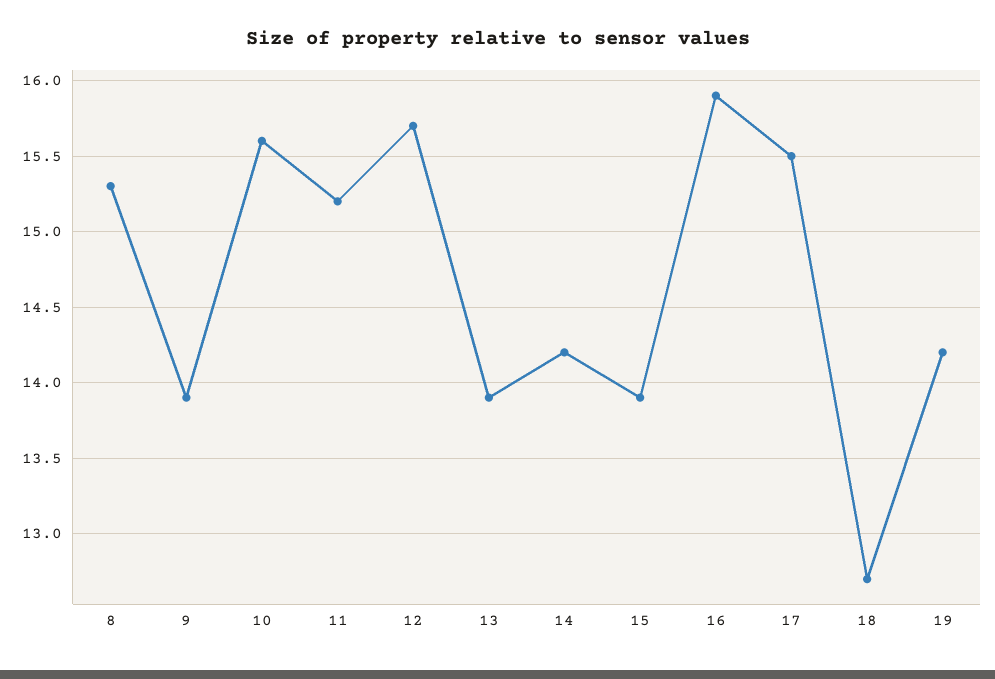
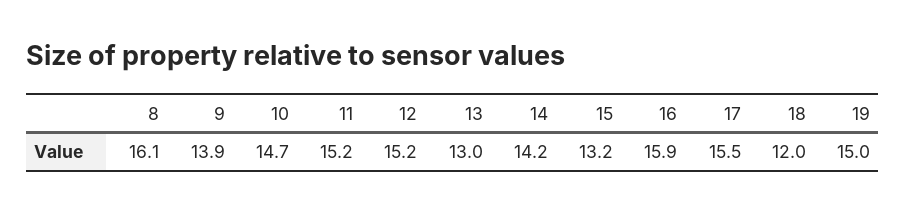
8: 15.3 -> 16.1
10: 15.6 -> 14.7
12: 15.7 -> 15.2
13: 13.9 -> 13
15: 13.9 -> 13.2
18: 12.7 -> 12
19: 14.2 -> 15

